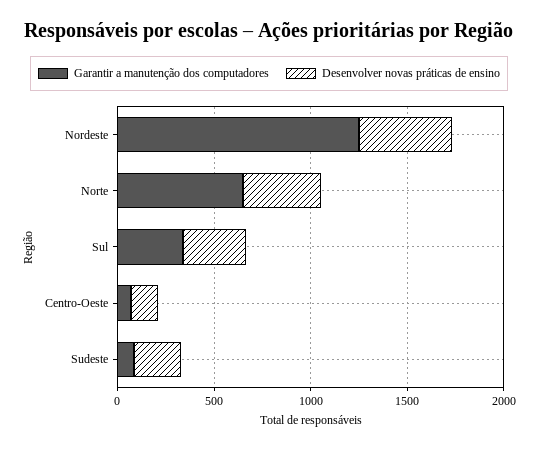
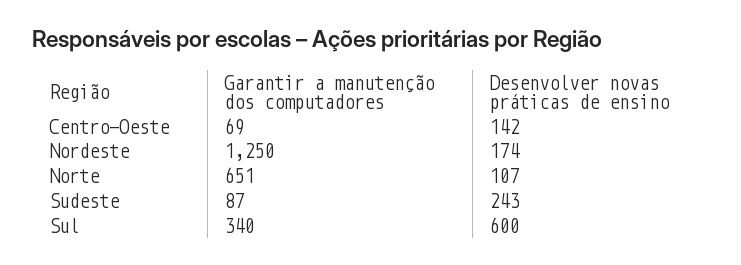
Desenvolver novas práticas de ensino, Nordeste: 500 -> 174
Desenvolver novas práticas de ensino, Norte: 400 -> 107
Desenvolver novas práticas de ensino, Sul: 300 -> 600

